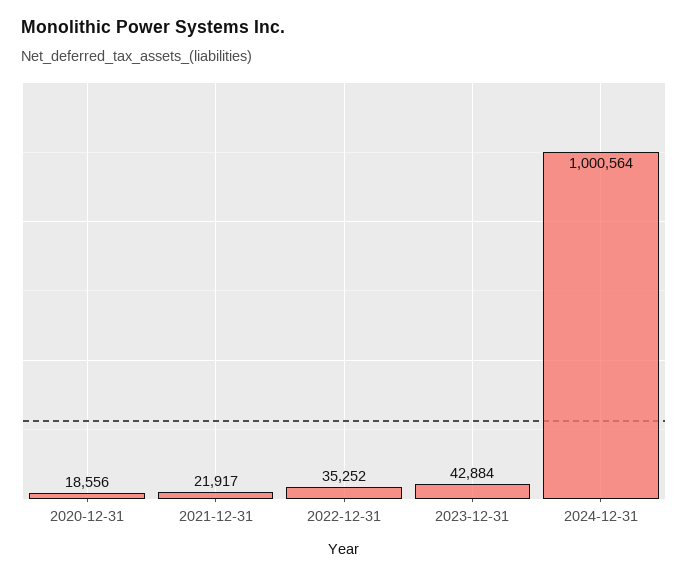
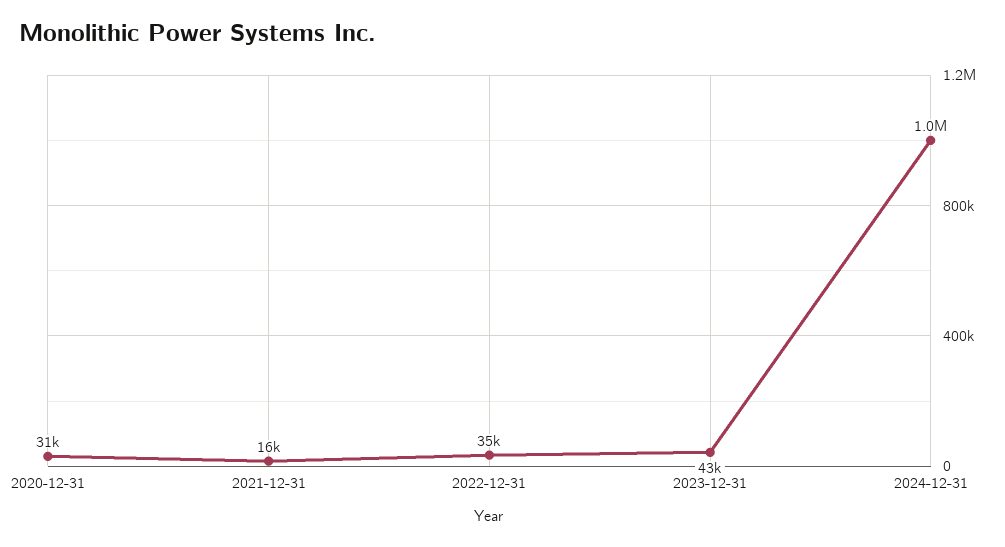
2020-12-31: 18556 -> 31000
2021-12-31: 21917 -> 16000

